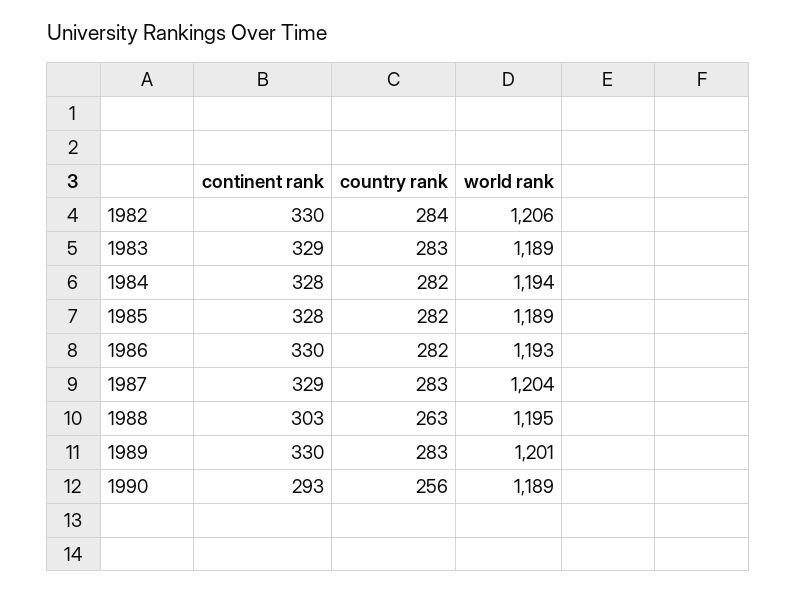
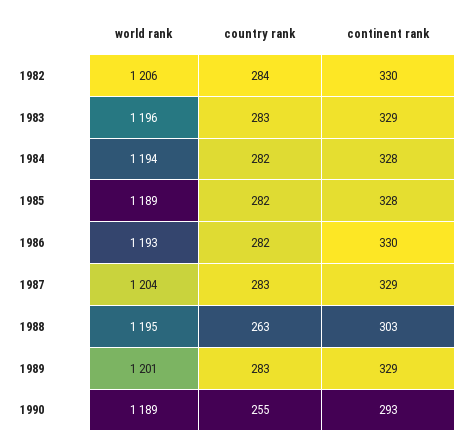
world rank, 1983: 1189 -> 1196
continent rank, 1989: 330 -> 329
country rank, 1990: 256 -> 255

